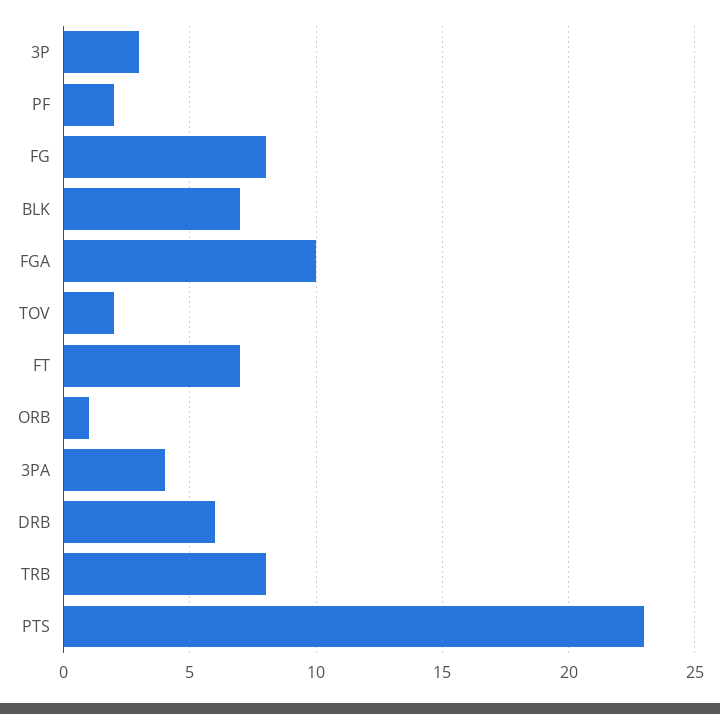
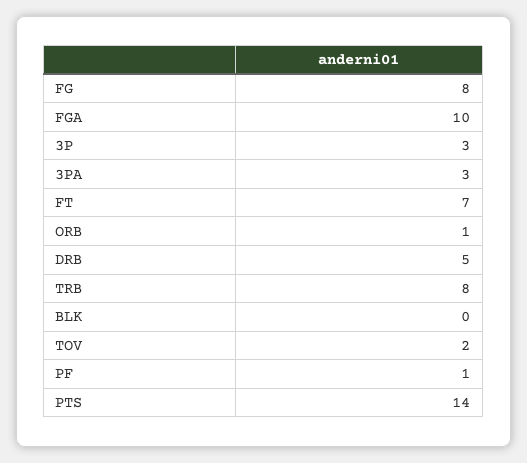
PF: 2 -> 1
BLK: 7 -> 0
3PA: 4 -> 3
DRB: 6 -> 5
PTS: 23 -> 14

